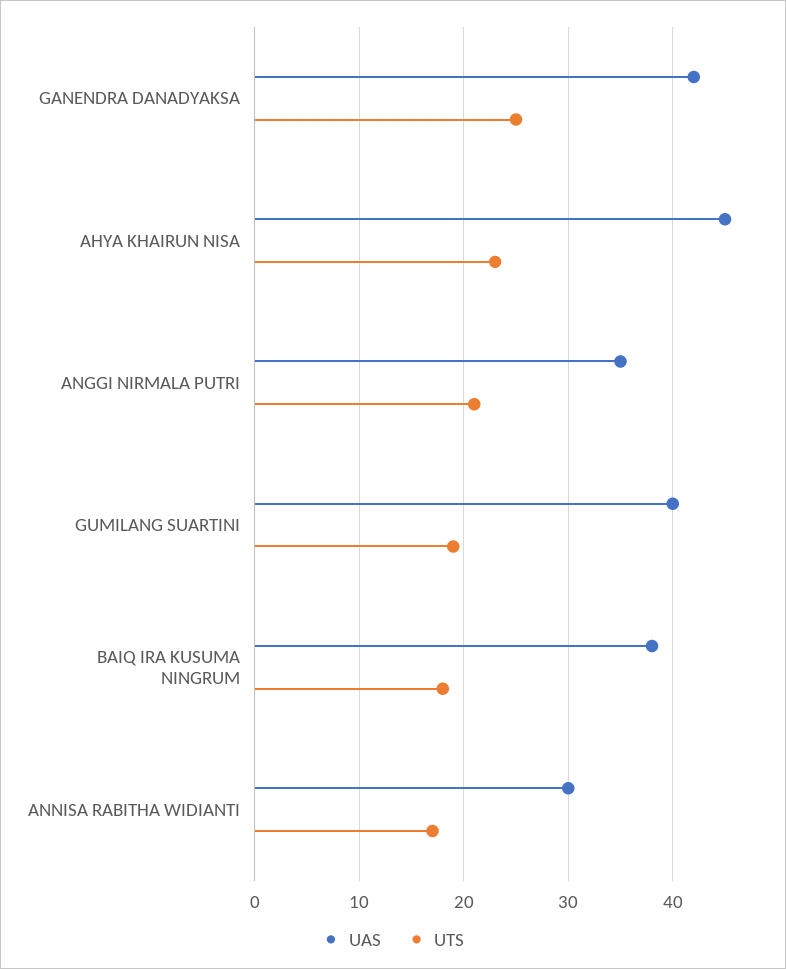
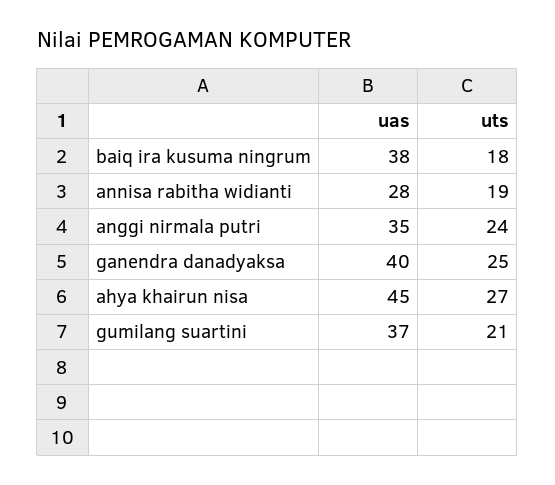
UAS, GANENDRA DANADYAKSA: 42 -> 40
UTS, AHYA KHAIRUN NISA: 23 -> 27
UTS, ANGGI NIRMALA PUTRI: 21 -> 24
UAS, GUMILANG SUARTINI: 40 -> 37
UTS, GUMILANG SUARTINI: 19 -> 21
UAS, ANNISA RABITHA WIDIANTI: 30 -> 28
UTS, ANNISA RABITHA WIDIANTI: 17 -> 19

